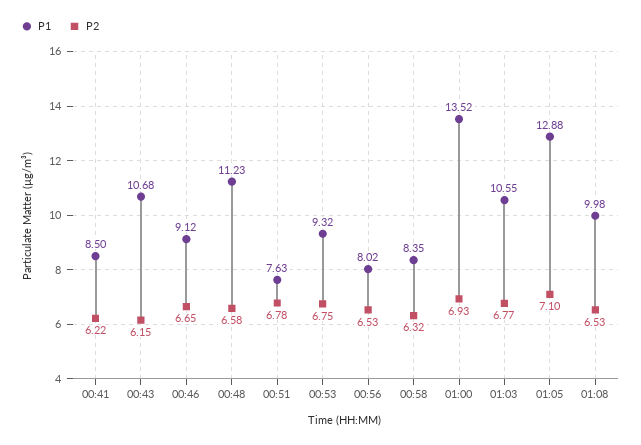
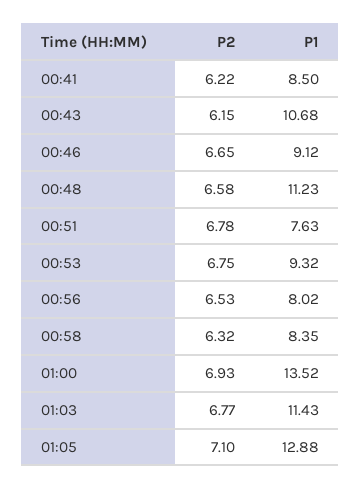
P1, 01:03: 10.55 -> 11.43
P1, 01:08: 9.98 -> none
P2, 01:08: 6.53 -> none

